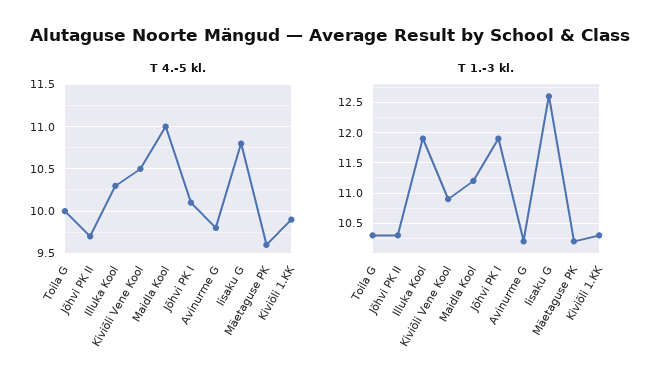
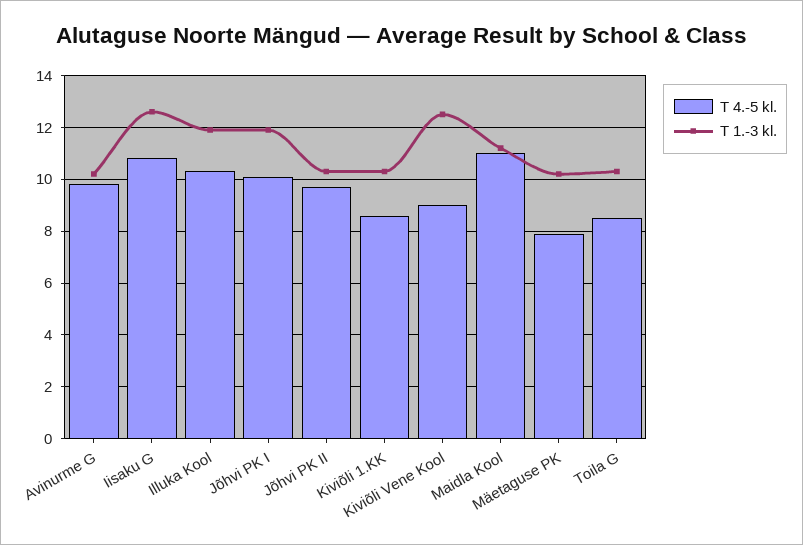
T 4.-5 kl., Toila G: 10 -> 8.5
T 4.-5 kl., Kiviõli Vene Kool: 10.5 -> 9
T 4.-5 kl., Mäetaguse PK: 9.6 -> 8
T 4.-5 kl., Kiviõli 1.KK: 9.9 -> 8.5
T 1.-3 kl., Kiviõli Vene Kool: 10.9 -> 12.5

